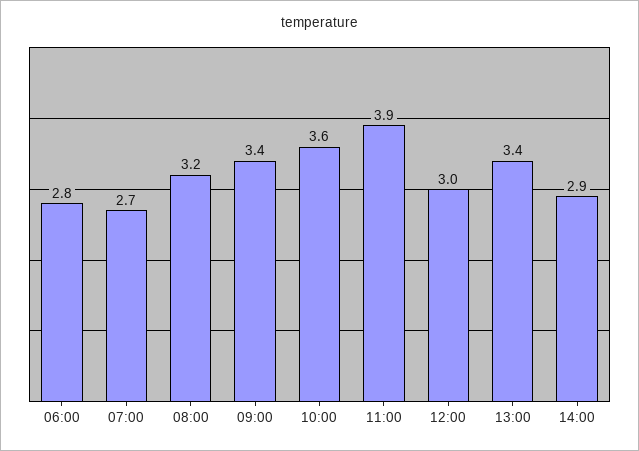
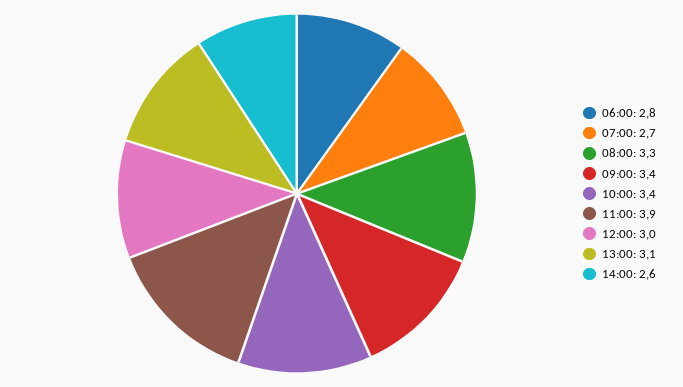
08:00: 3.2 -> 3.3
10:00: 3.6 -> 3.4
13:00: 3.4 -> 3.1
14:00: 2.9 -> 2.6

